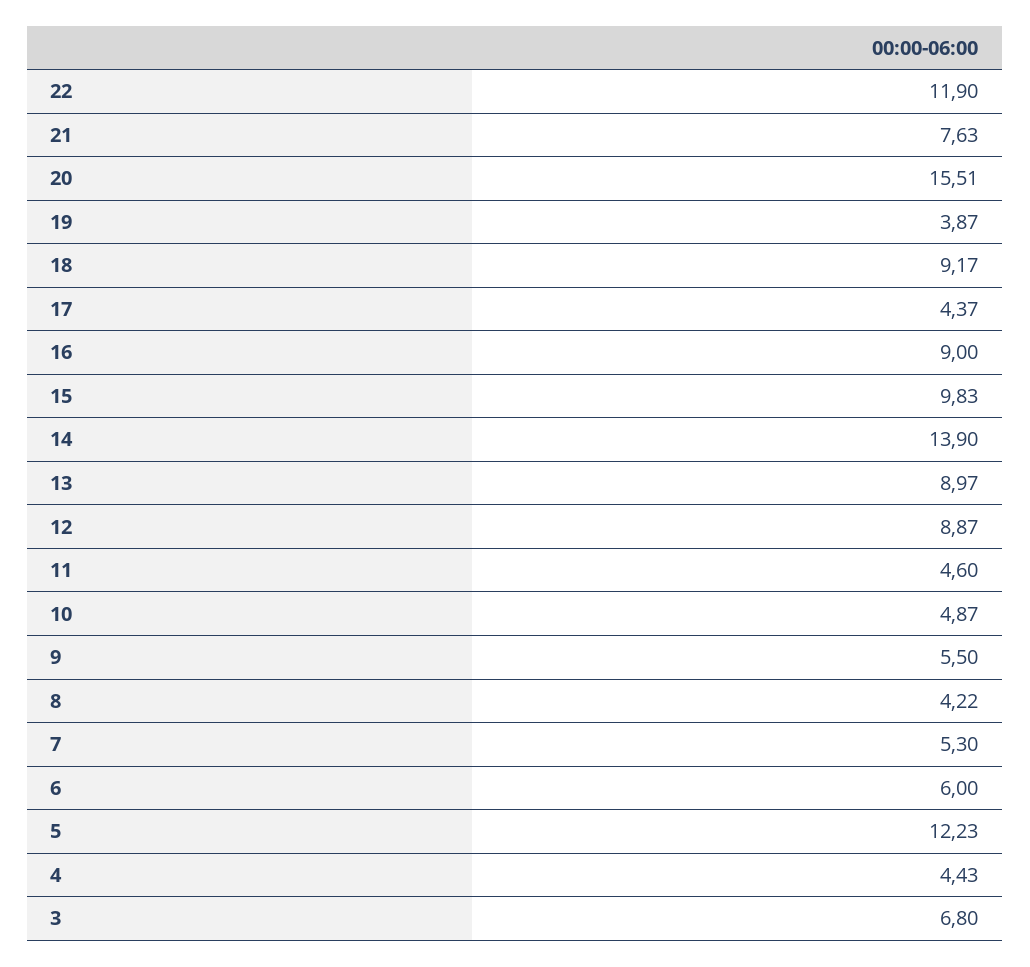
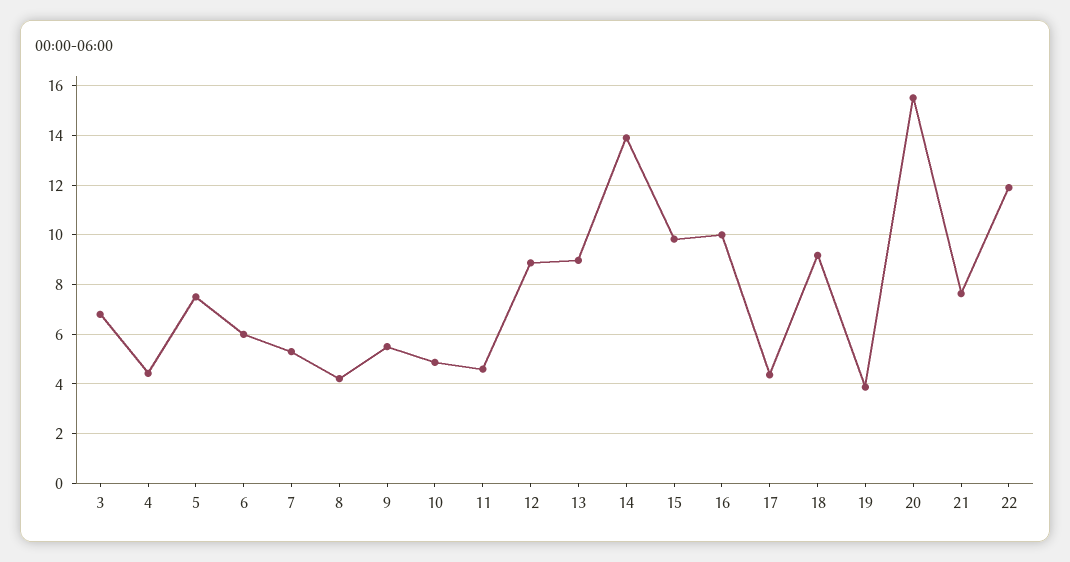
16: 9 -> 10
5: 12.23 -> 7.5

